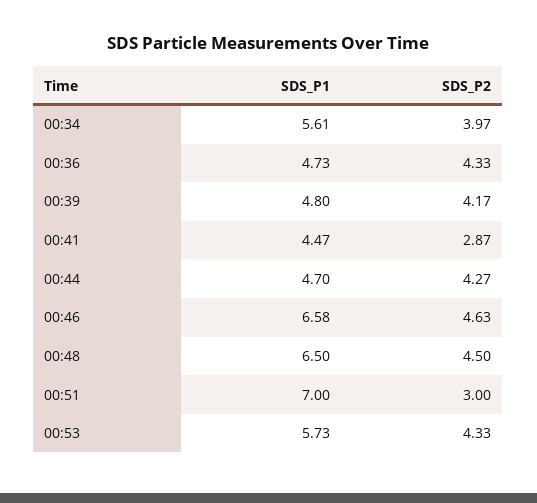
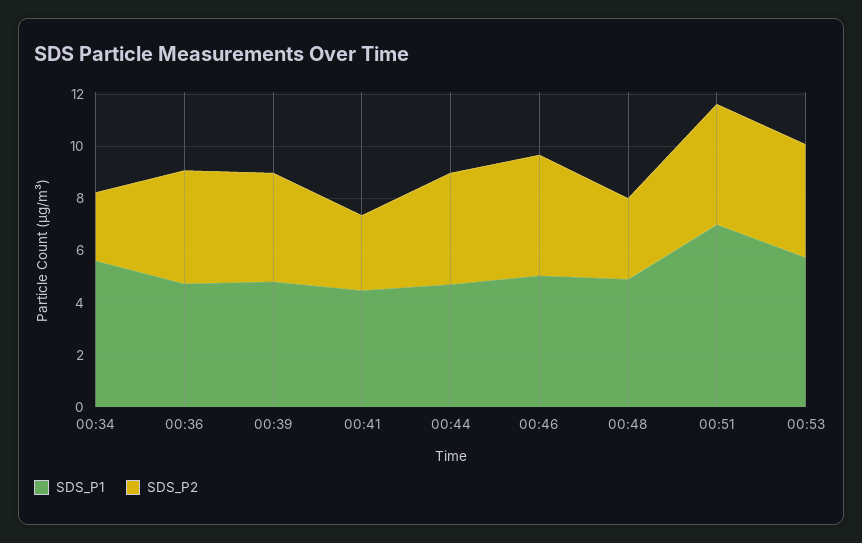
SDS_P2, 00:34: 3.97 -> 2.5
SDS_P1, 00:46: 6.58 -> 5
SDS_P1, 00:48: 6.5 -> 5
SDS_P2, 00:48: 4.5 -> 3
SDS_P2, 00:51: 3 -> 4.5

